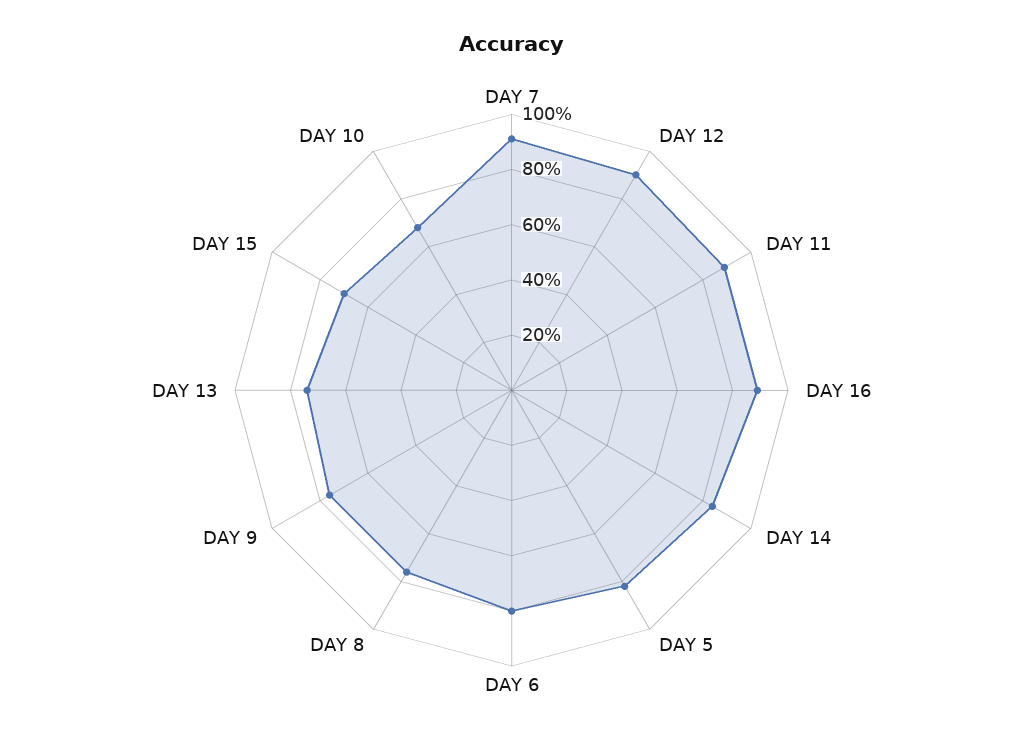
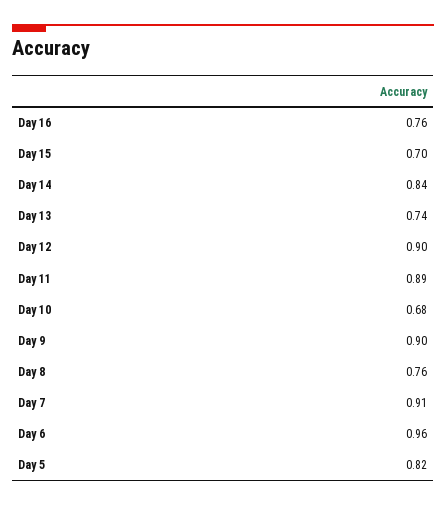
DAY 16: 0.9 -> 0.76
DAY 6: 0.8 -> 0.96
DAY 9: 0.75 -> 0.9

